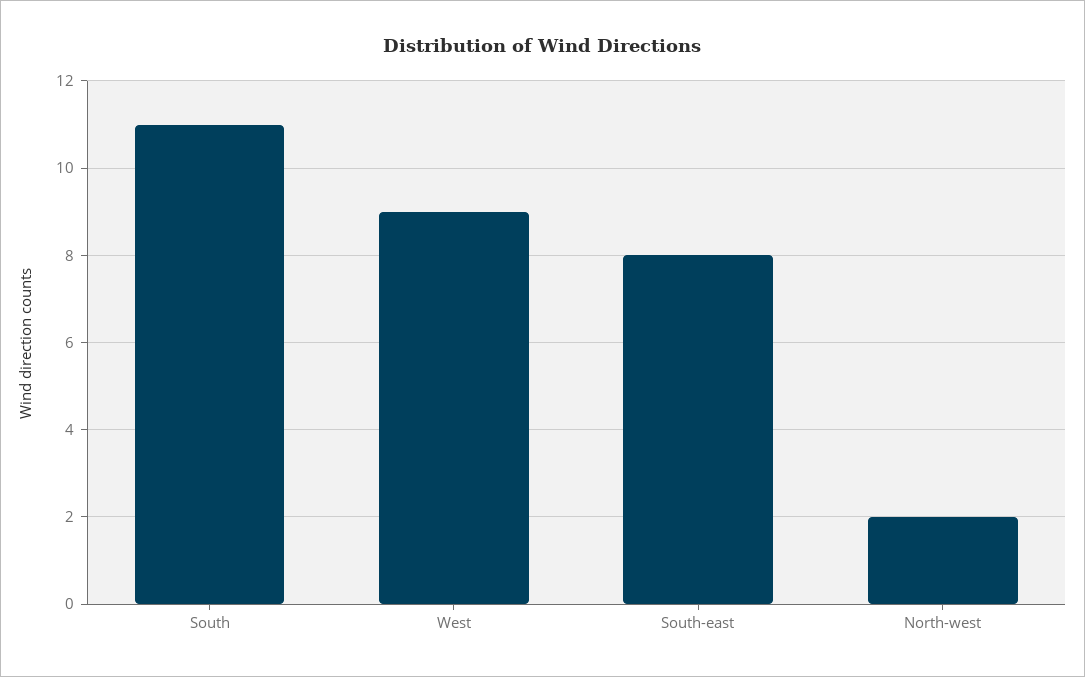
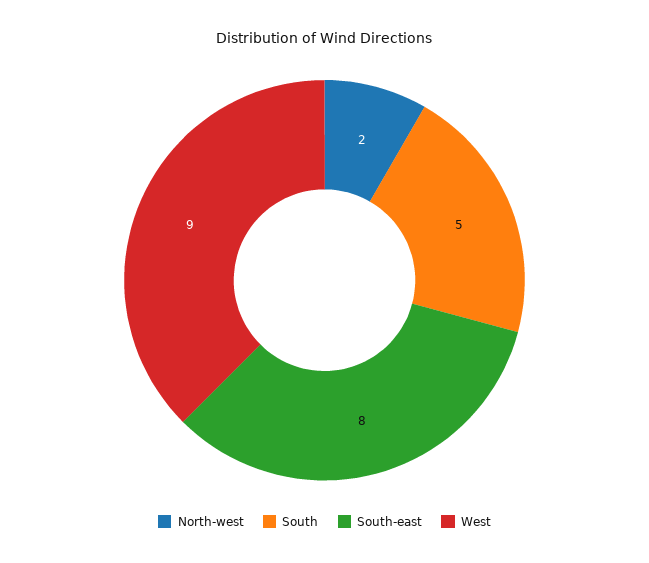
South: 11 -> 5

